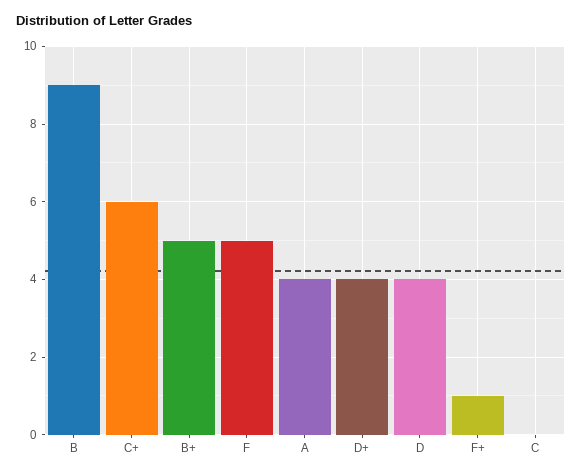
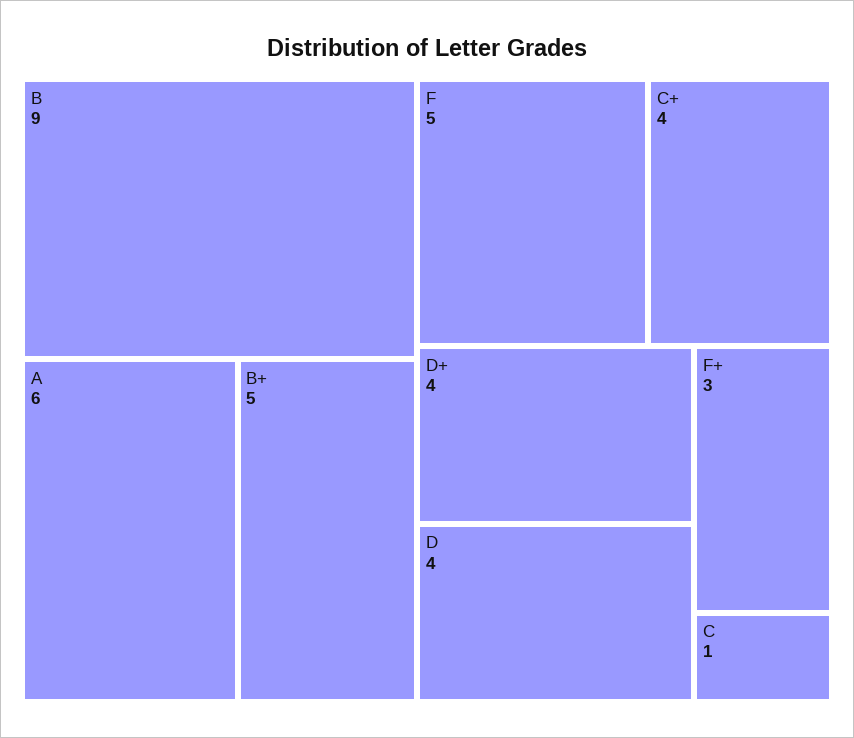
C+: 6 -> 4
A: 4 -> 6
F+: 1 -> 3
C: 0 -> 1

